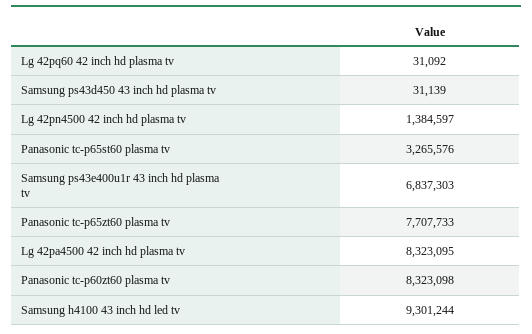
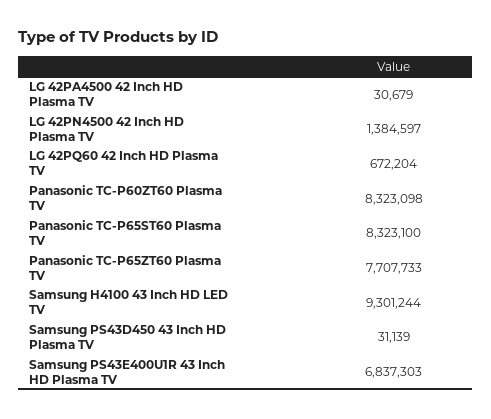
Lg 42pq60 42 inch hd plasma tv: 31092 -> 672204
Panasonic tc-p65st60 plasma tv: 3265576 -> 8323100
Lg 42pa4500 42 inch hd plasma tv: 8323095 -> 30679

